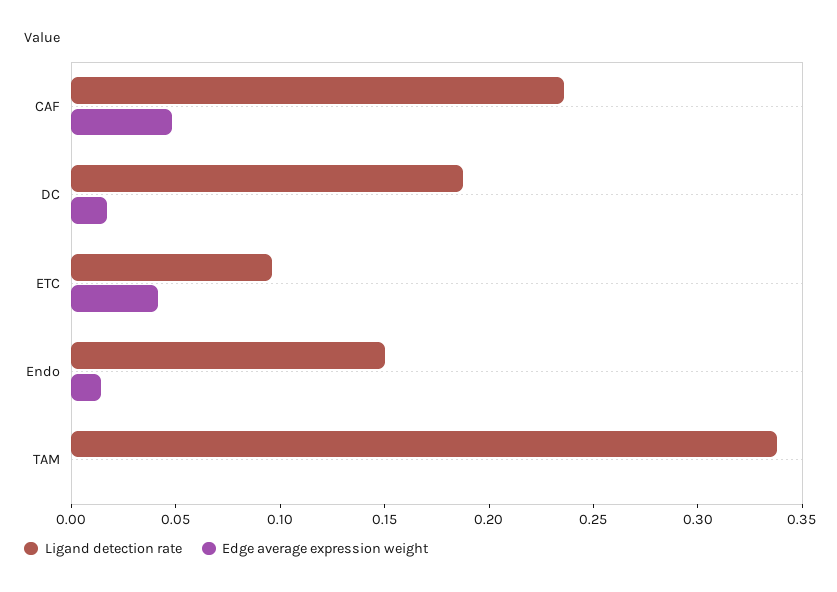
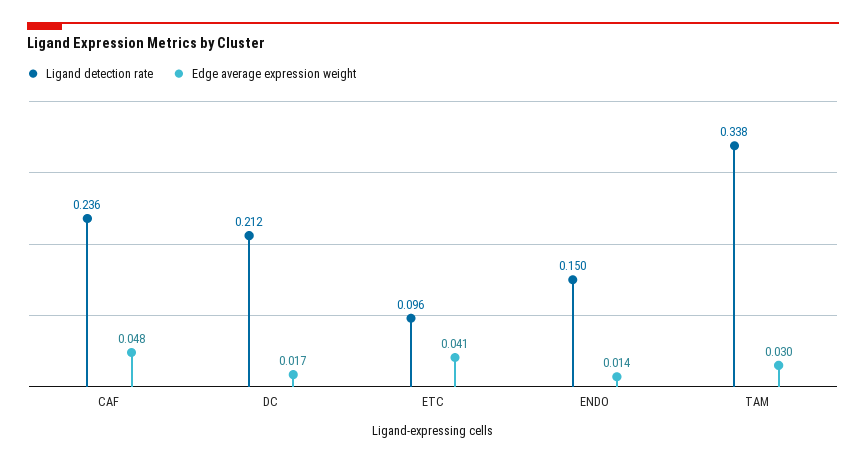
Ligand detection rate, DC: 0.19 -> 0.212
Edge average expression weight, TAM: 0 -> 0.03

